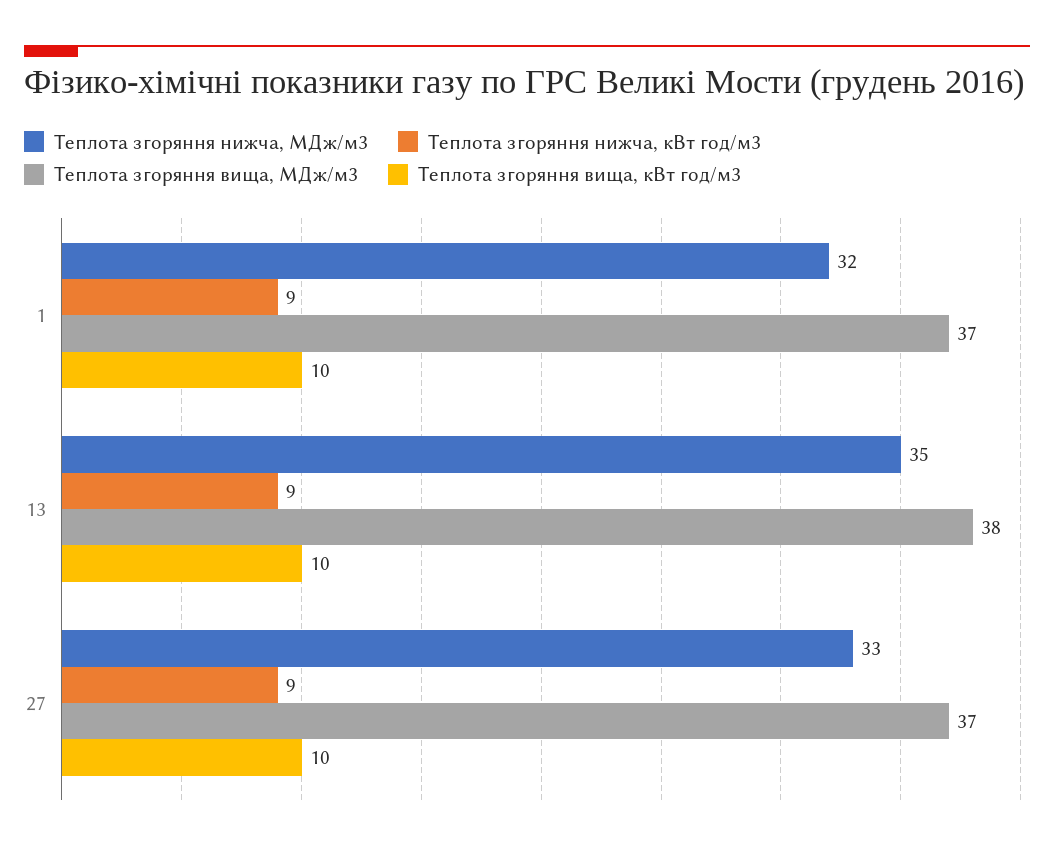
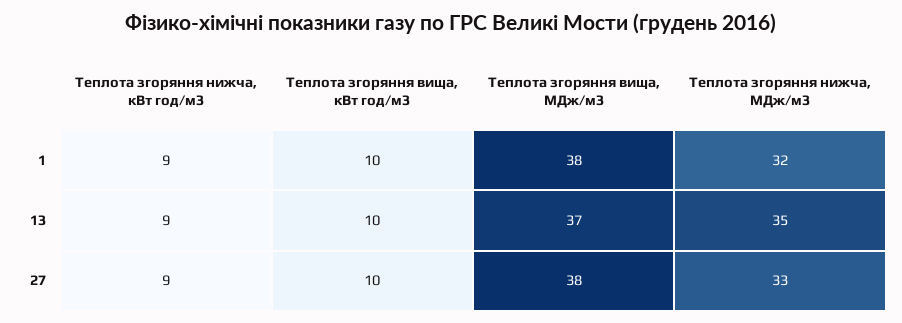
Теплота згоряння вища, МДж/м3, 1: 37 -> 38
Теплота згоряння вища, МДж/м3, 13: 38 -> 37
Теплота згоряння вища, МДж/м3, 27: 37 -> 38

